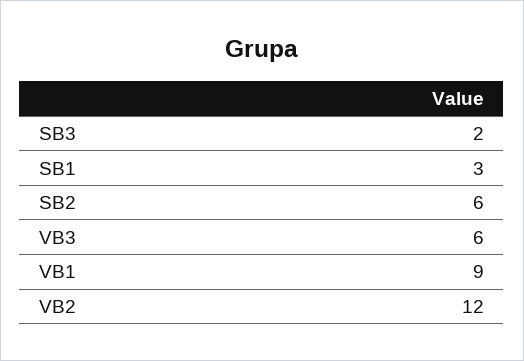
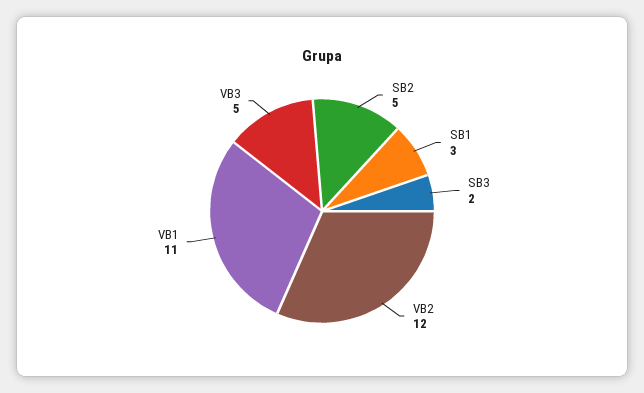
SB2: 6 -> 5
VB3: 6 -> 5
VB1: 9 -> 11

